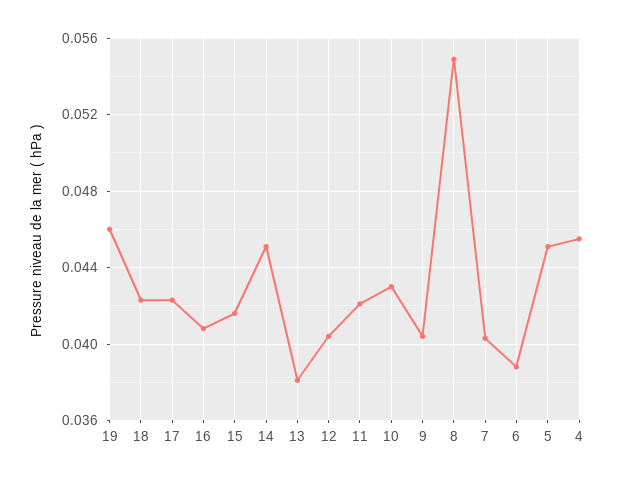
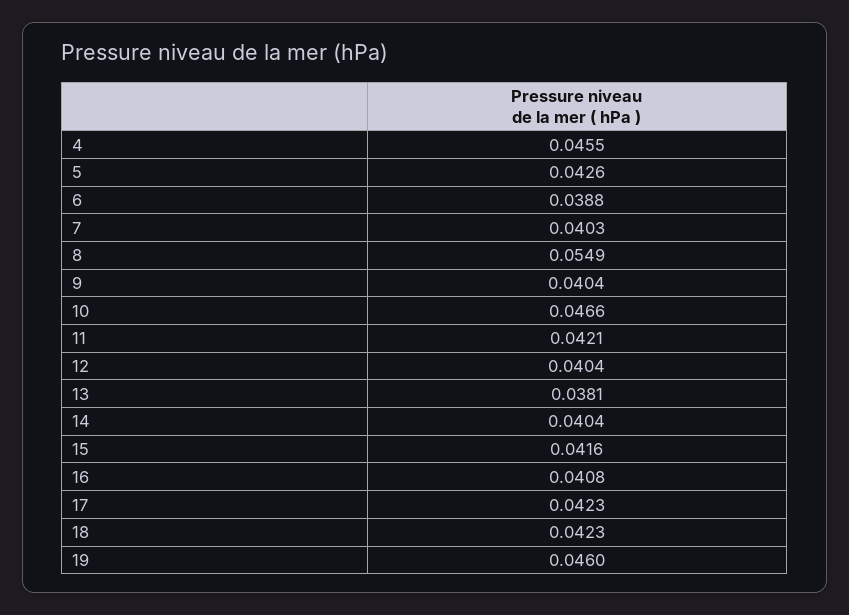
14: 0.045 -> 0.0404
10: 0.043 -> 0.0466
5: 0.045 -> 0.0426

